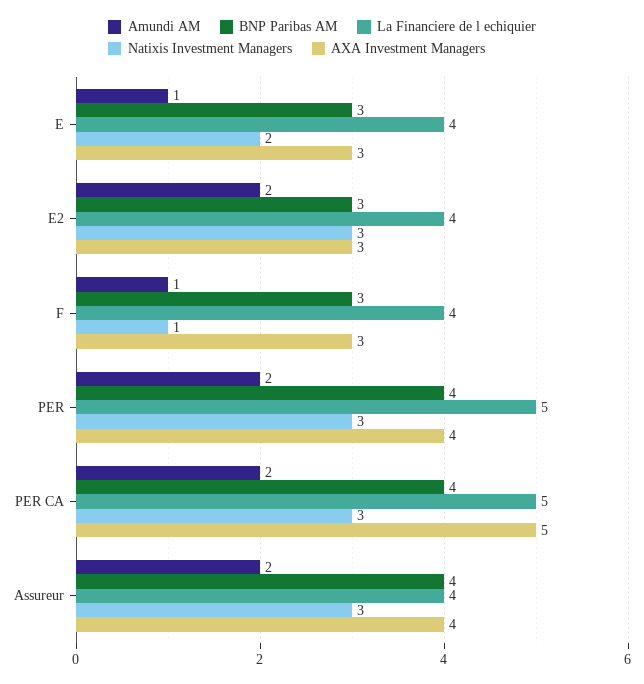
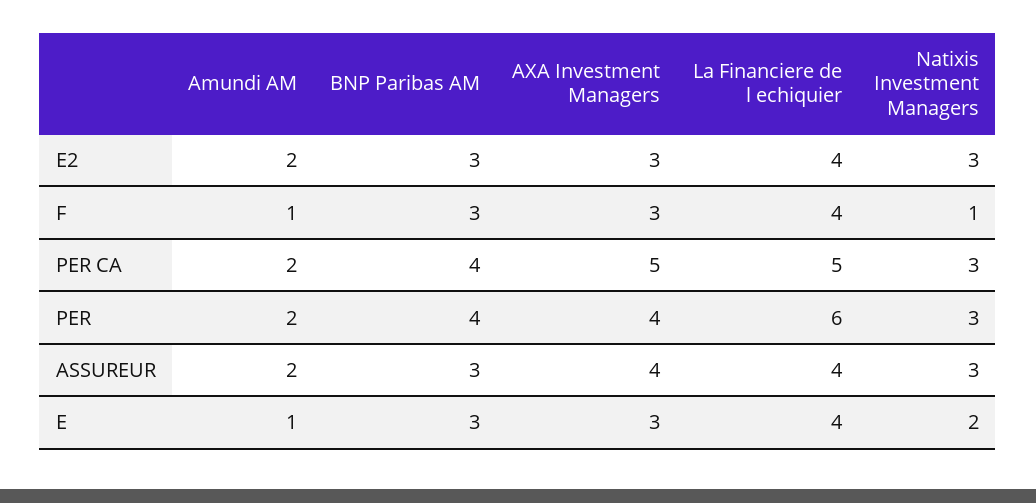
La Financiere de l echiquier, PER: 5 -> 6
BNP Paribas AM, Assureur: 4 -> 3

